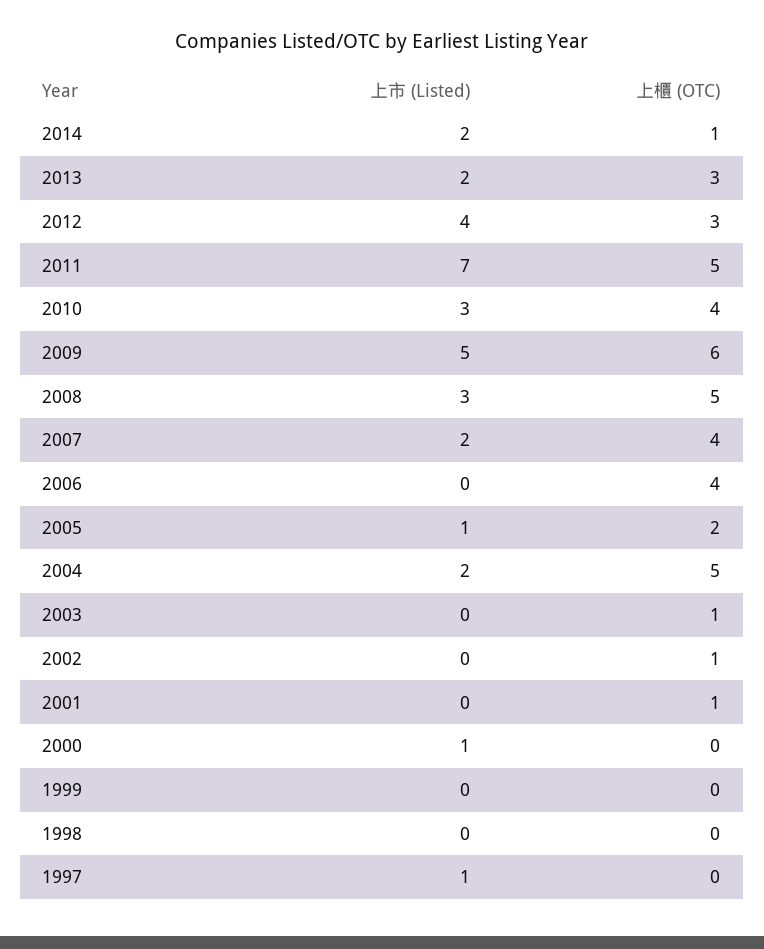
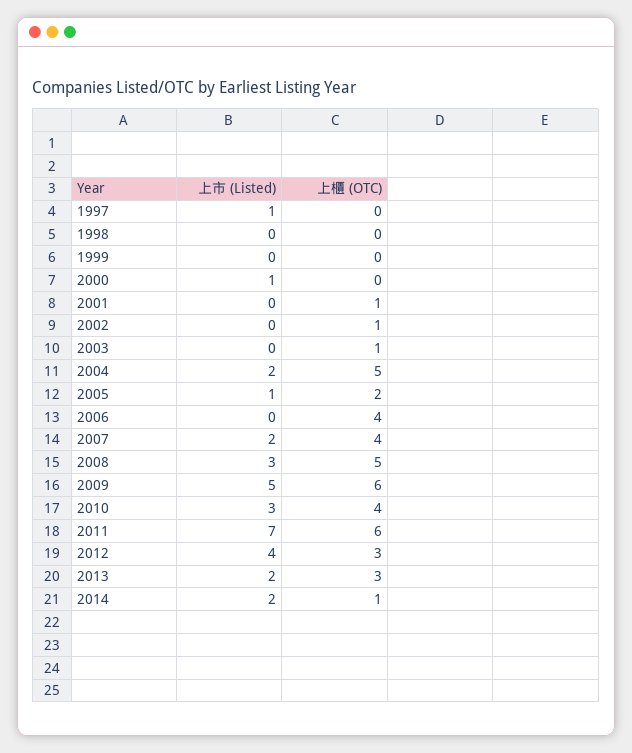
上櫃 (OTC), 2011: 5 -> 6

